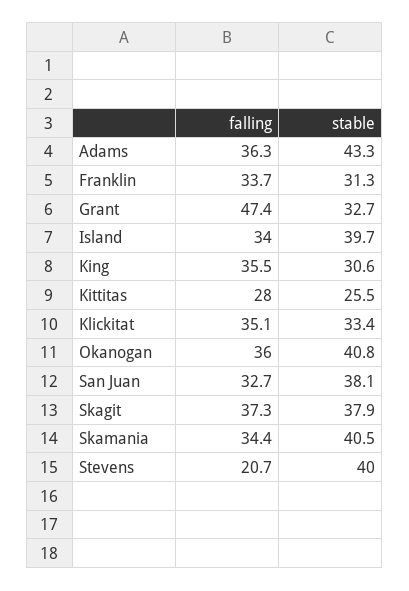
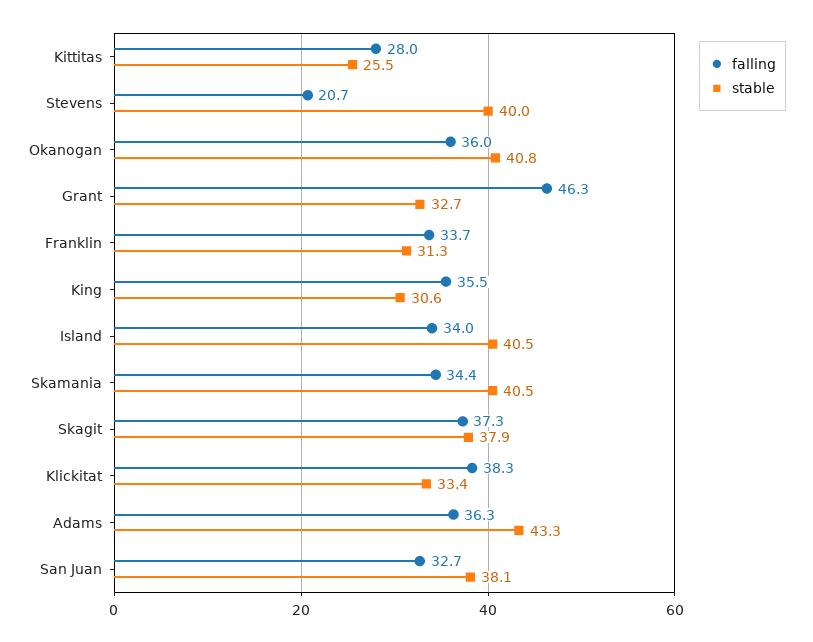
falling, Grant: 47.4 -> 46.3
stable, Island: 39.7 -> 40.5
falling, Klickitat: 35.1 -> 38.3

